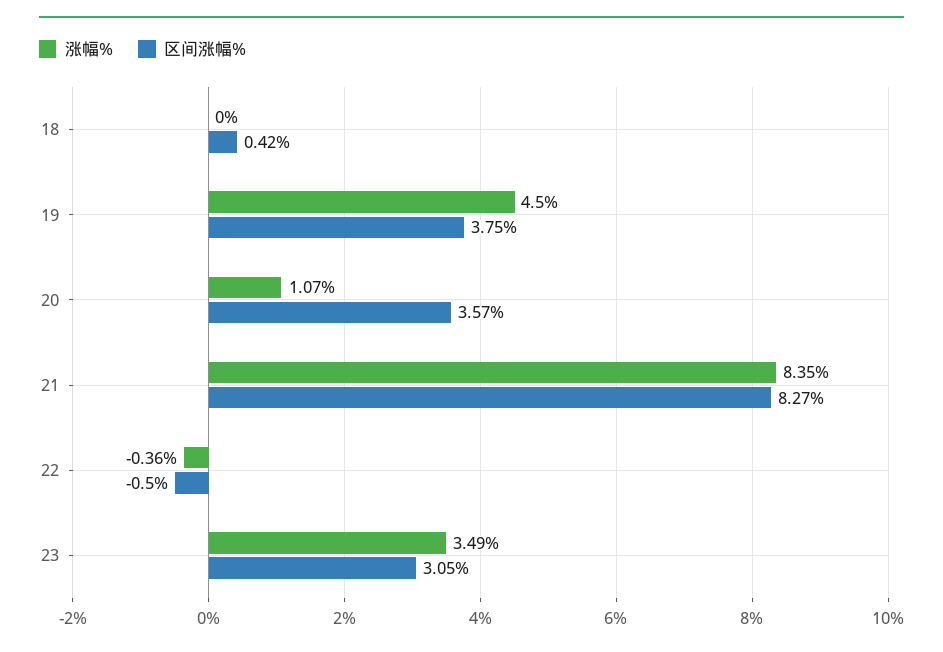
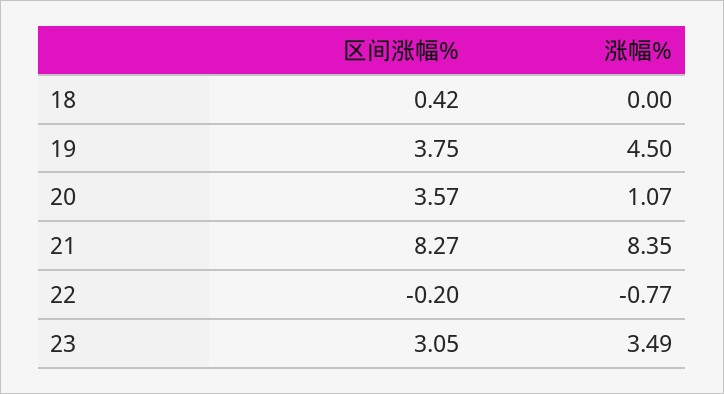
涨幅%, 22: -0.36 -> -0.77
区间涨幅%, 22: -0.5 -> -0.2

